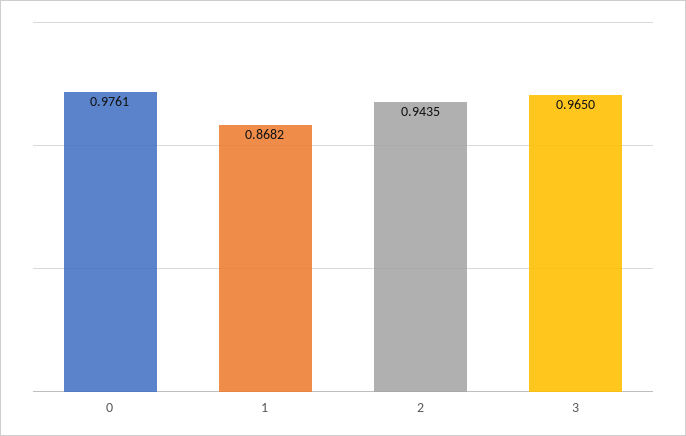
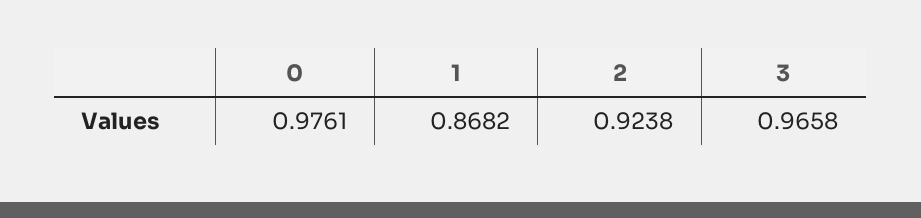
2: 0.9435 -> 0.9238
3: 0.965 -> 0.9658

